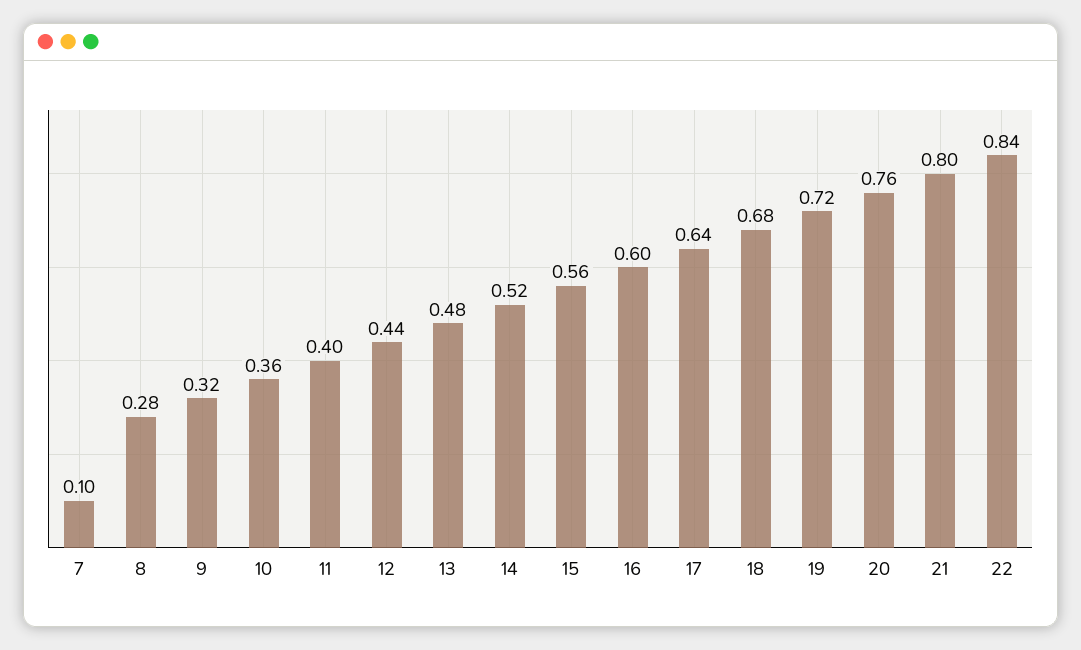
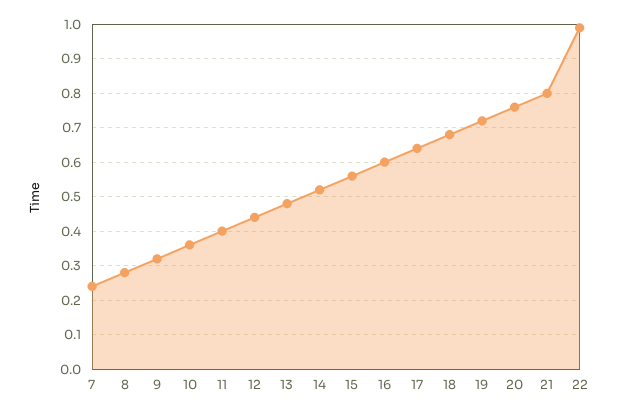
7: 0.1 -> 0.25
22: 0.84 -> 1

